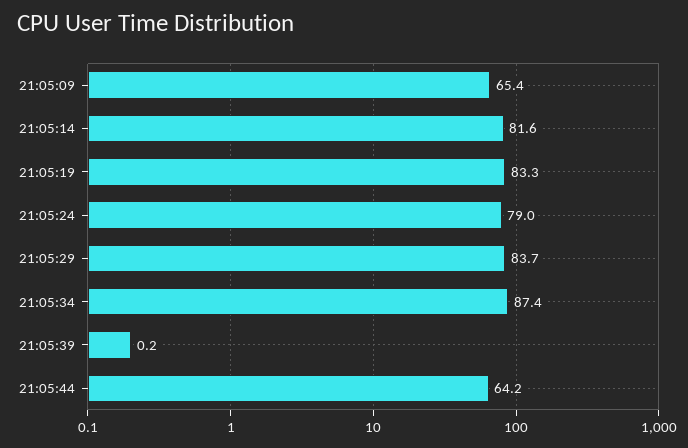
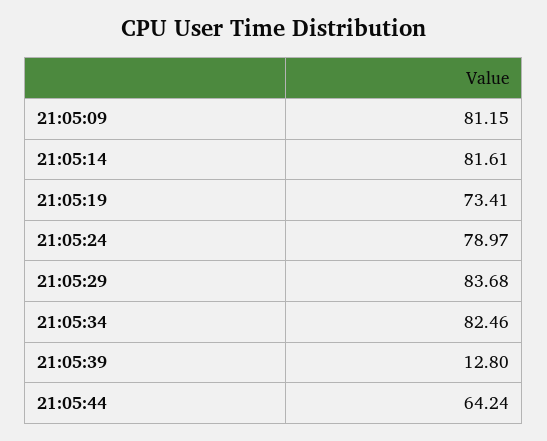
21:05:09: 65.4 -> 81.15
21:05:19: 83.3 -> 73.41
21:05:34: 87.4 -> 82.46
21:05:39: 0.2 -> 12.8

